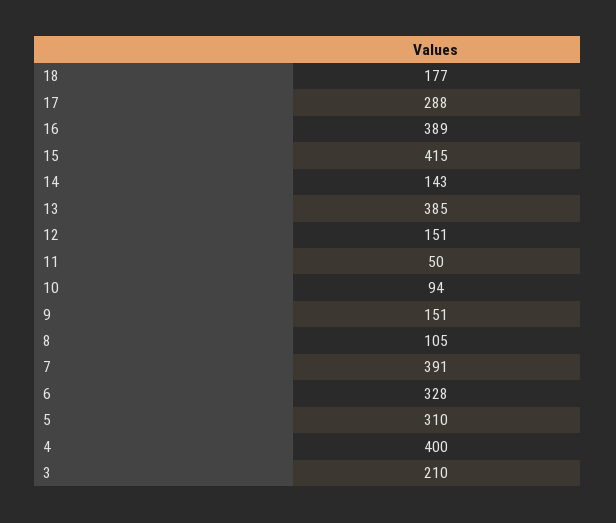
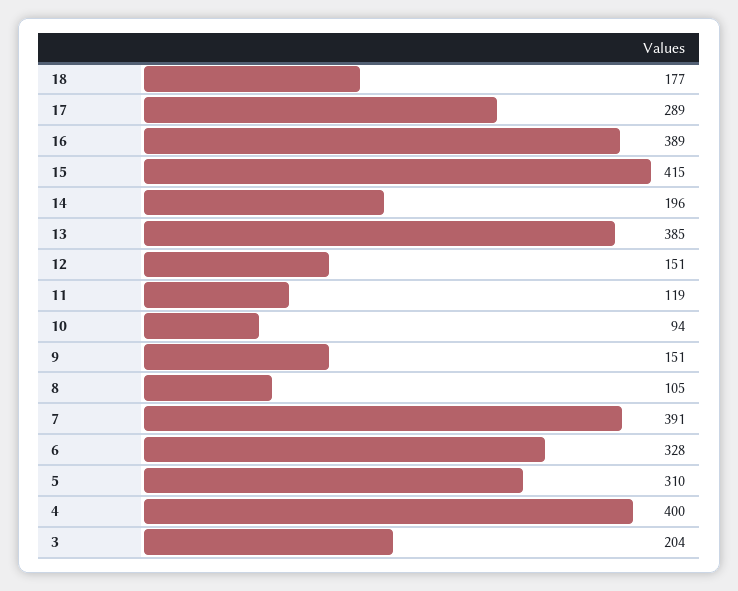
17: 288 -> 289
14: 143 -> 196
11: 50 -> 119
3: 210 -> 204

